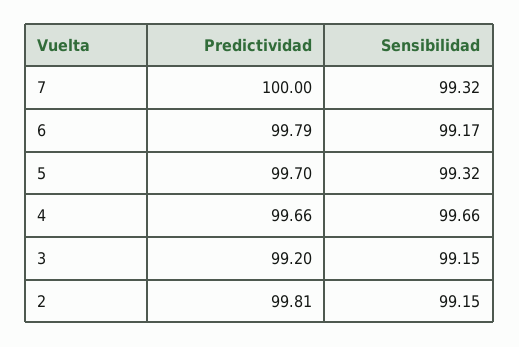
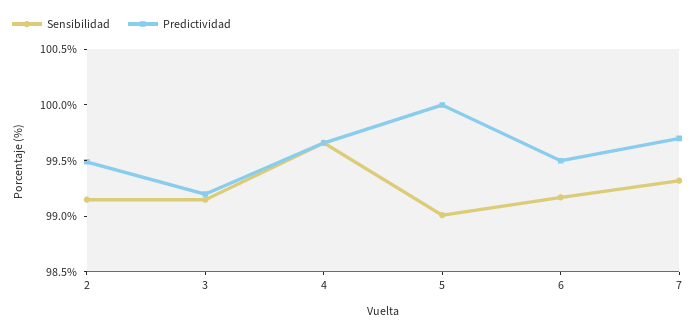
Predictividad, 7: 100 -> 99.7
Predictividad, 6: 99.79 -> 99.5
Predictividad, 5: 99.7 -> 100
Sensibilidad, 5: 99.32 -> 99
Predictividad, 2: 99.81 -> 99.5

